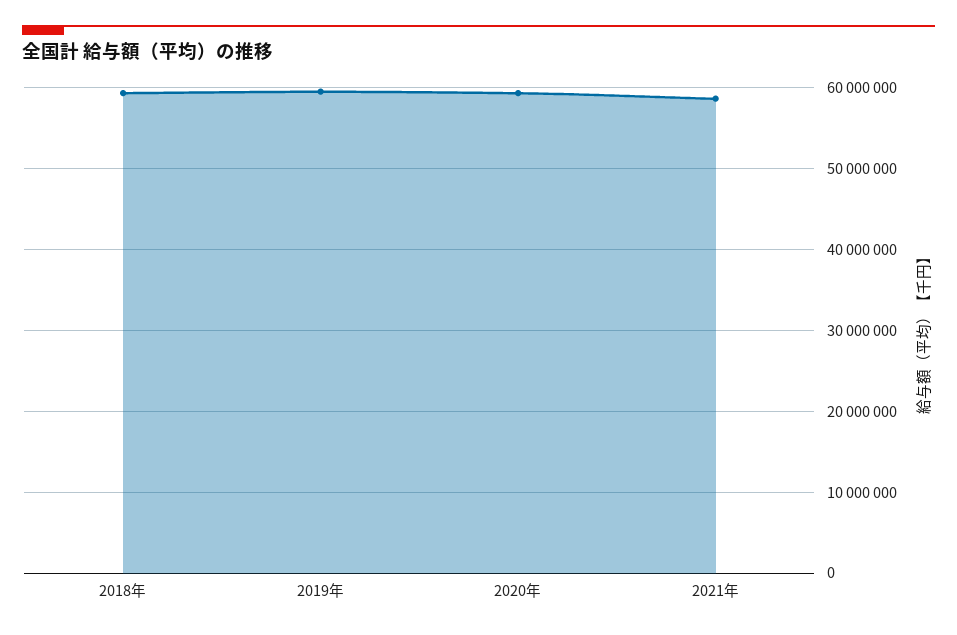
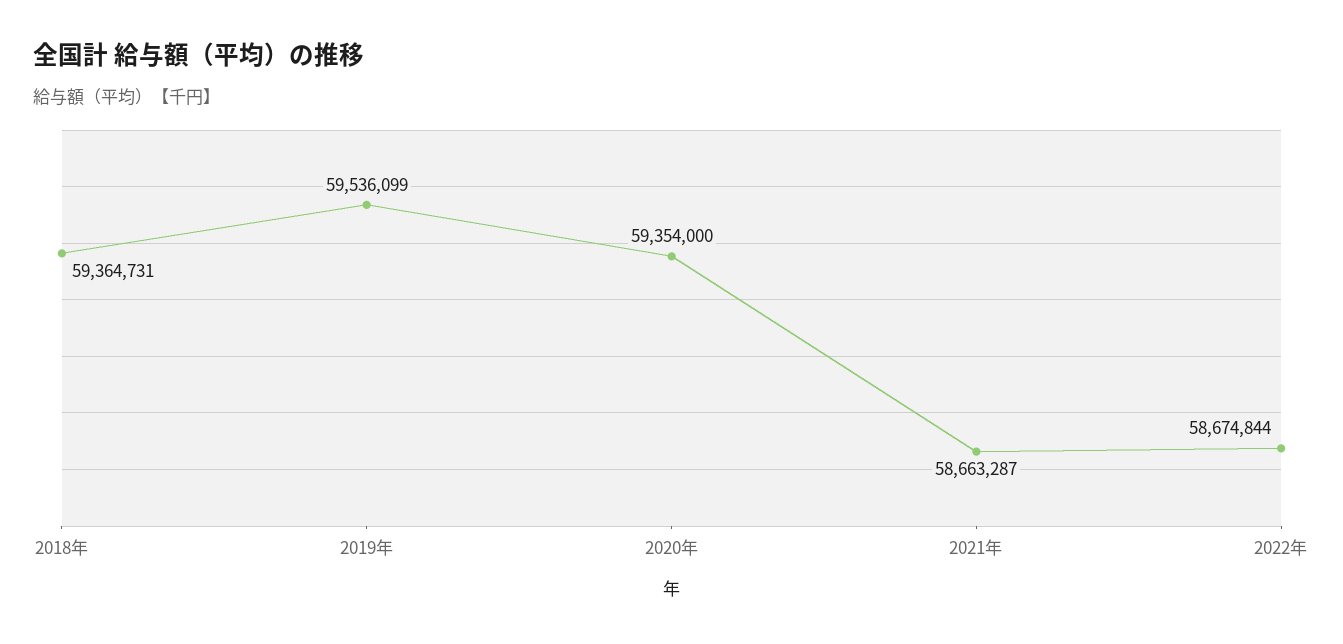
2022年: none -> 58674844

